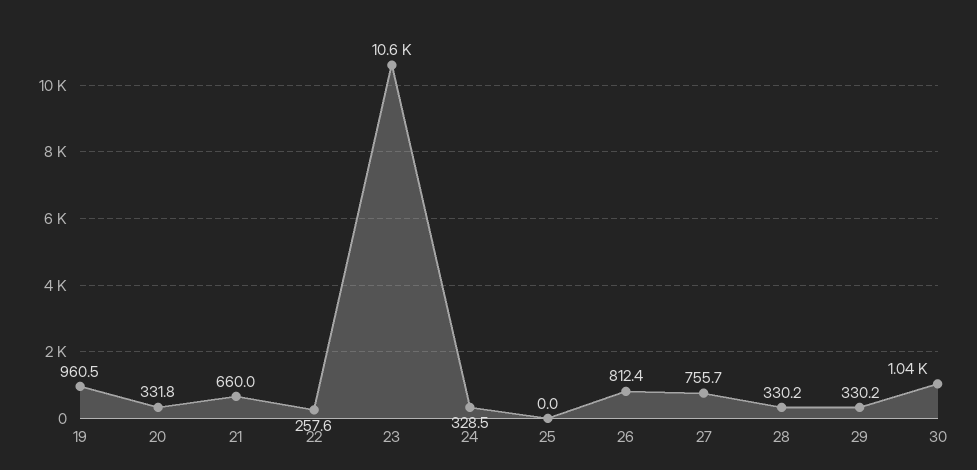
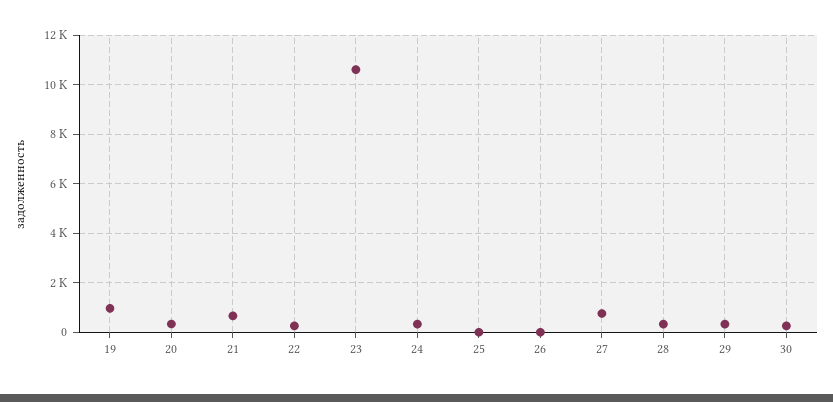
26: 812.4 -> 0
30: 1040 -> 250

